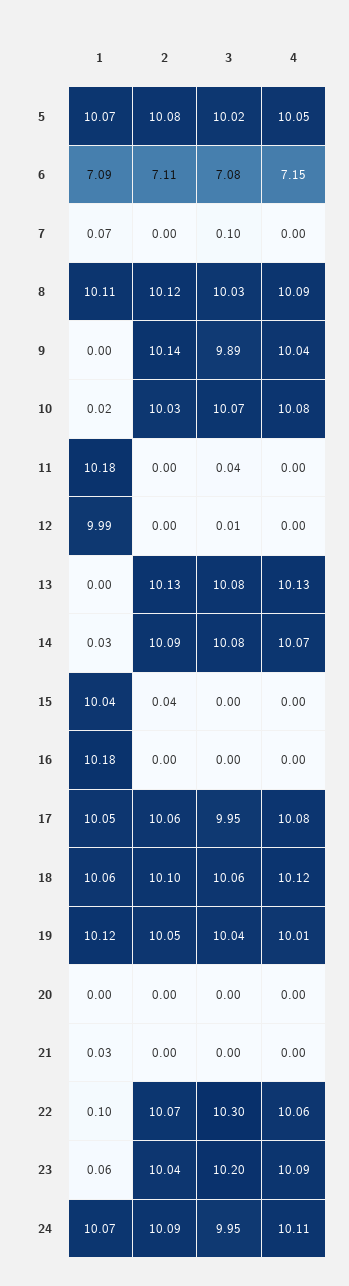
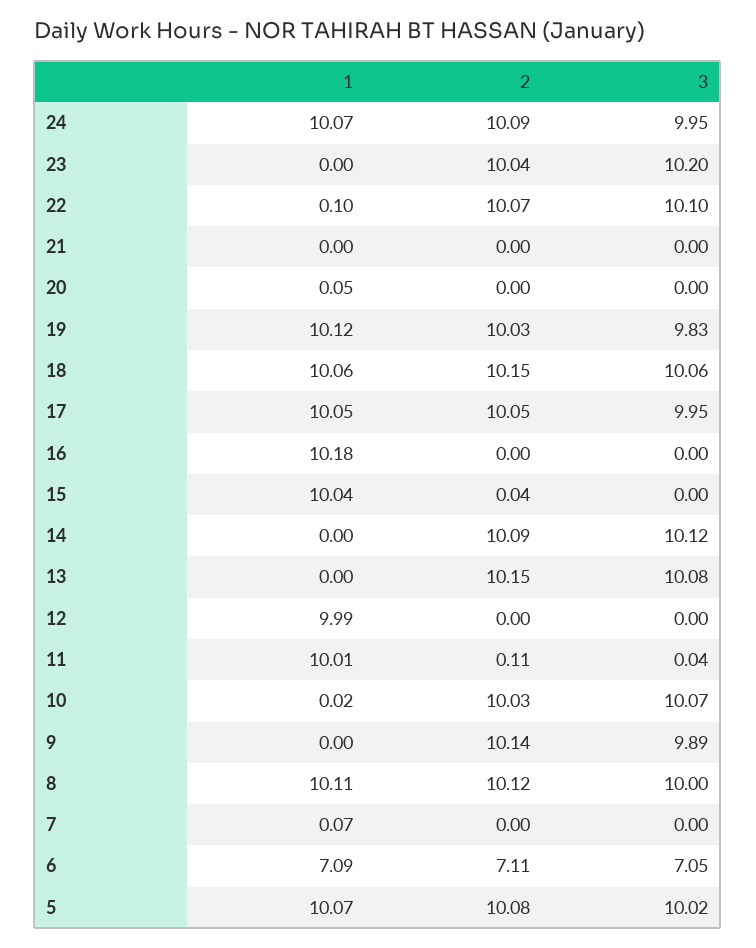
4, 5: 10.05 -> none
3, 6: 7.08 -> 7.05
4, 6: 7.15 -> none
3, 7: 0.1 -> 0
4, 7: 0 -> none
3, 8: 10.03 -> 10
4, 8: 10.09 -> none
4, 9: 10.04 -> none
4, 10: 10.08 -> none
1, 11: 10.18 -> 10.01
2, 11: 0 -> 0.11
4, 11: 0 -> none
3, 12: 0.01 -> 0
4, 12: 0 -> none
2, 13: 10.13 -> 10.15
4, 13: 10.13 -> none
1, 14: 0.03 -> 0
3, 14: 10.08 -> 10.12
4, 14: 10.07 -> none
4, 15: 0 -> none
4, 16: 0 -> none
2, 17: 10.06 -> 10.05
4, 17: 10.08 -> none
2, 18: 10.1 -> 10.15
4, 18: 10.12 -> none
2, 19: 10.05 -> 10.03
3, 19: 10.04 -> 9.83
4, 19: 10.01 -> none
1, 20: 0 -> 0.05
4, 20: 0 -> none
1, 21: 0.03 -> 0
4, 21: 0 -> none
3, 22: 10.3 -> 10.1
4, 22: 10.06 -> none
1, 23: 0.06 -> 0
4, 23: 10.09 -> none
4, 24: 10.11 -> none

